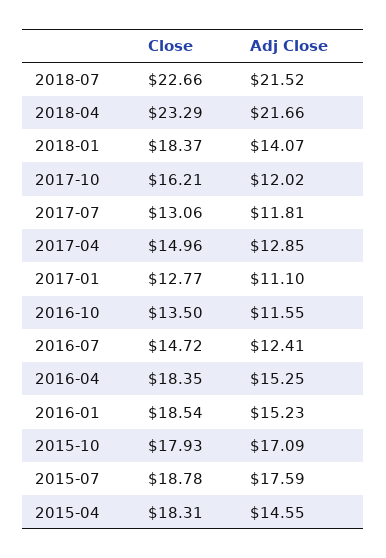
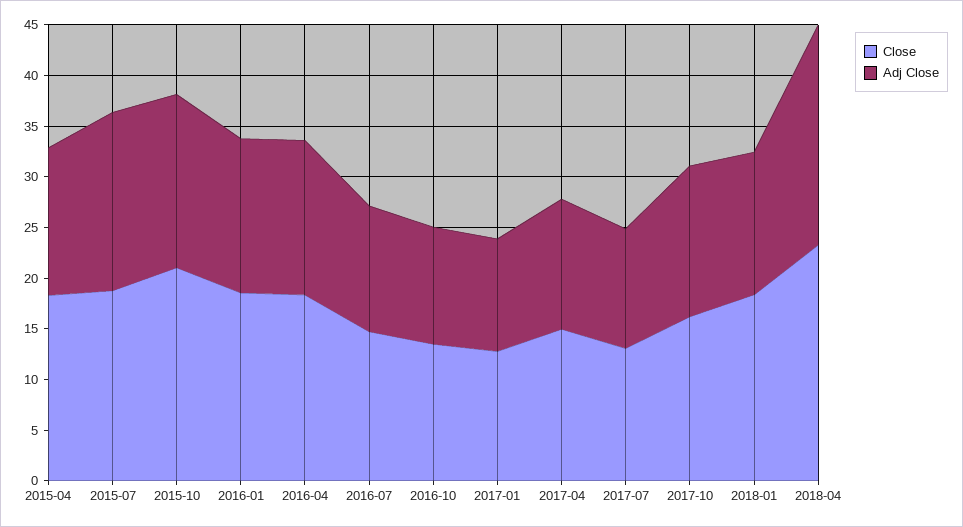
Close, 2018-07: 22.66 -> none
Adj Close, 2018-07: 21.52 -> none
Adj Close, 2017-10: 12.02 -> 15
Close, 2015-10: 17.93 -> 21

